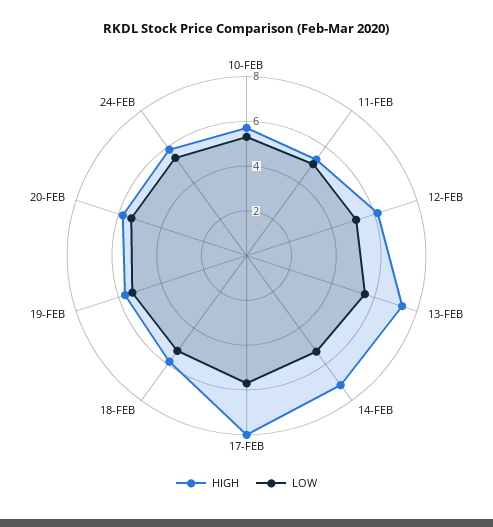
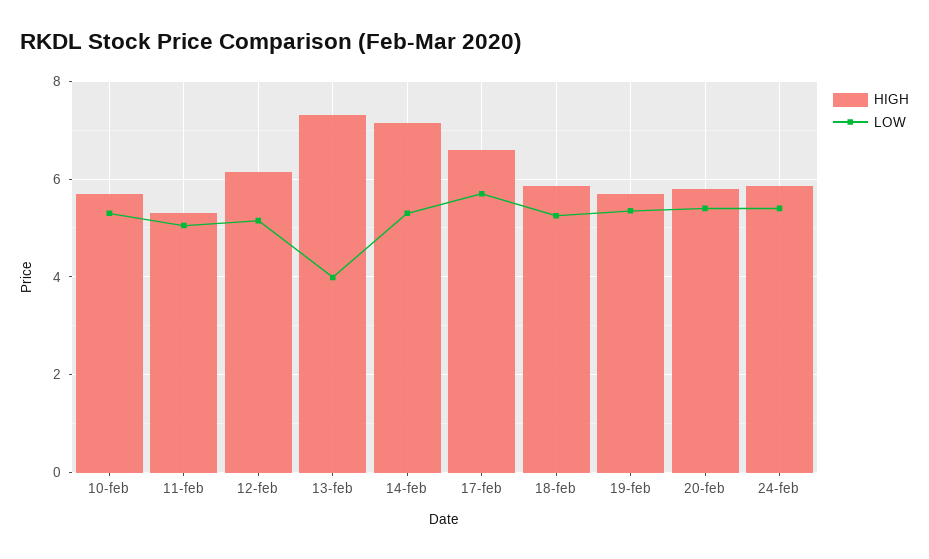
LOW, 13-FEB: 5.5 -> 4
HIGH, 17-FEB: 8 -> 6.6

